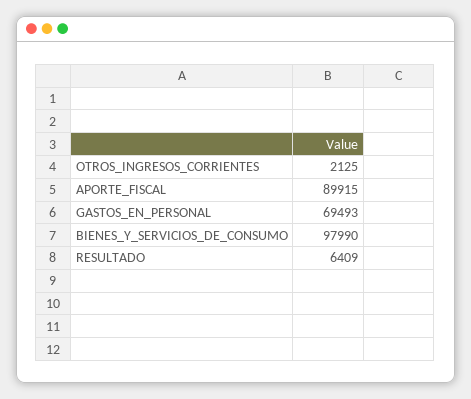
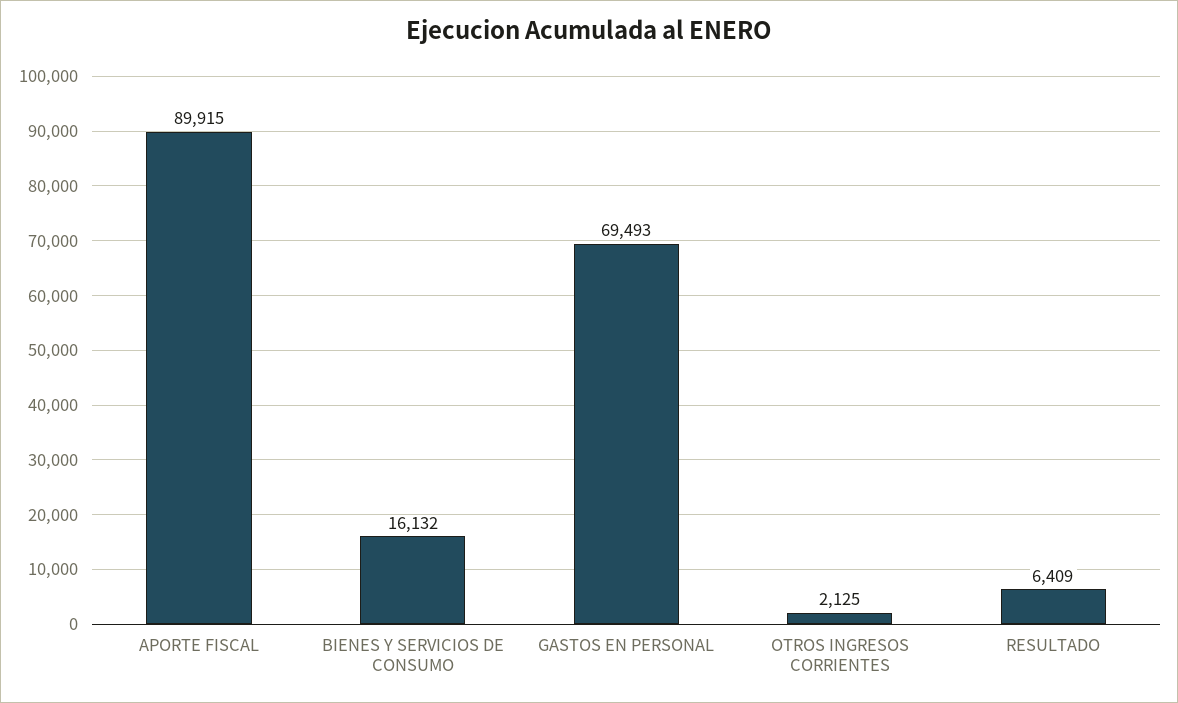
BIENES_Y_SERVICIOS_DE_CONSUMO: 97990 -> 16132

